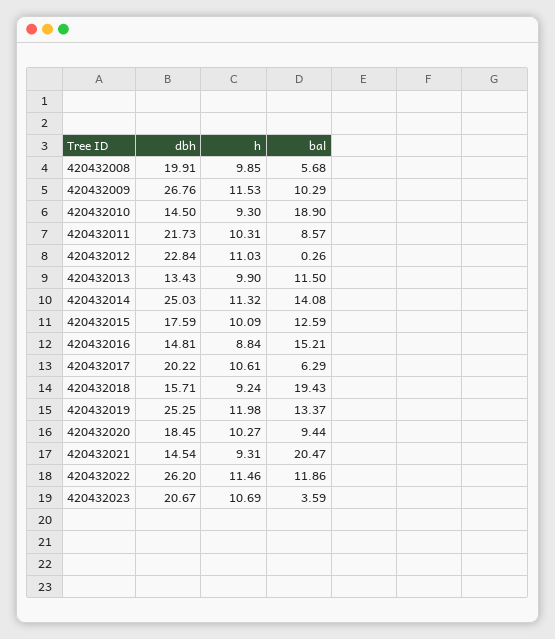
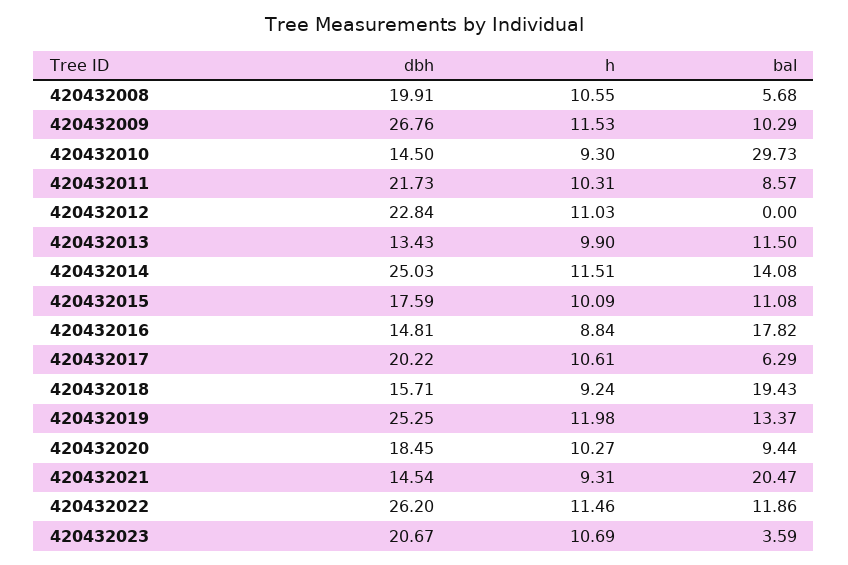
h, 420432008: 9.85 -> 10.55
bal, 420432010: 18.9 -> 29.73
bal, 420432012: 0.26 -> 0
h, 420432014: 11.32 -> 11.51
bal, 420432015: 12.59 -> 11.08
bal, 420432016: 15.21 -> 17.82

